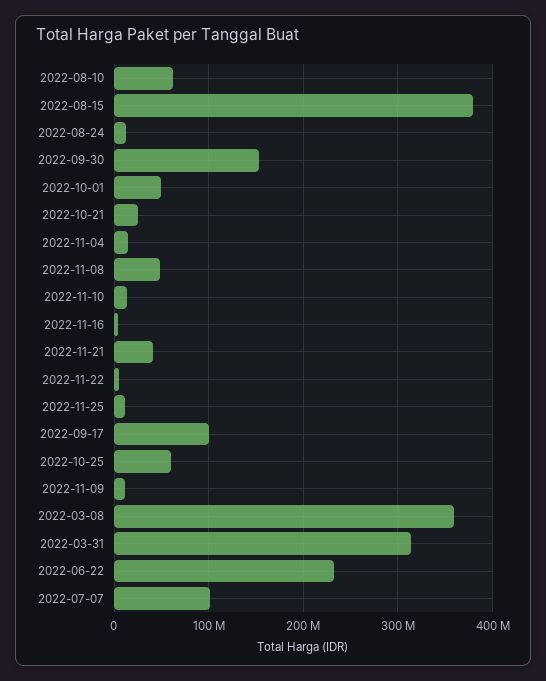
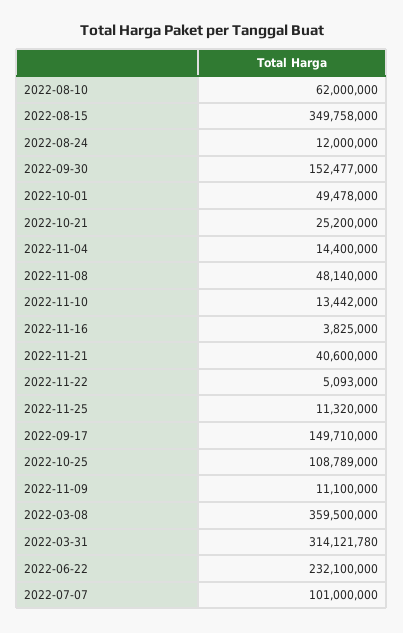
2022-08-15: 380000000 -> 349758000
2022-09-17: 100000000 -> 149710000
2022-10-25: 60000000 -> 108789000

